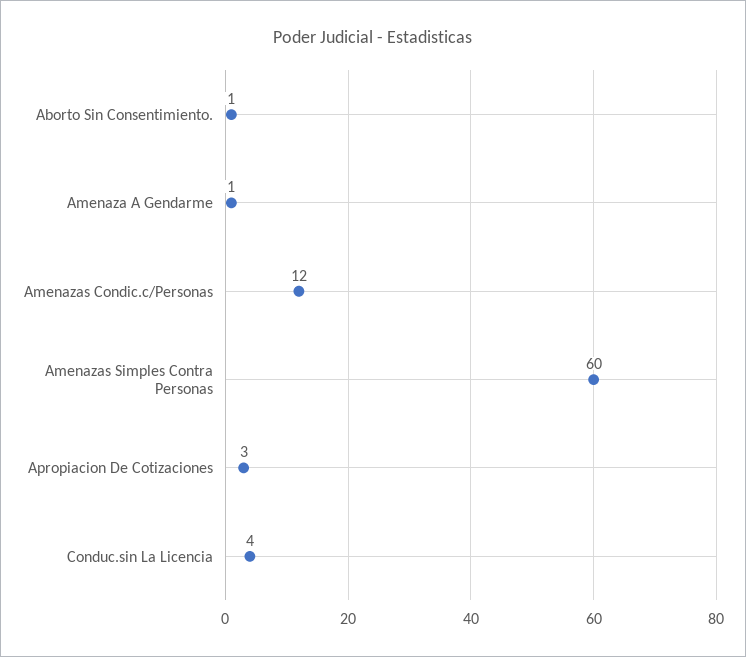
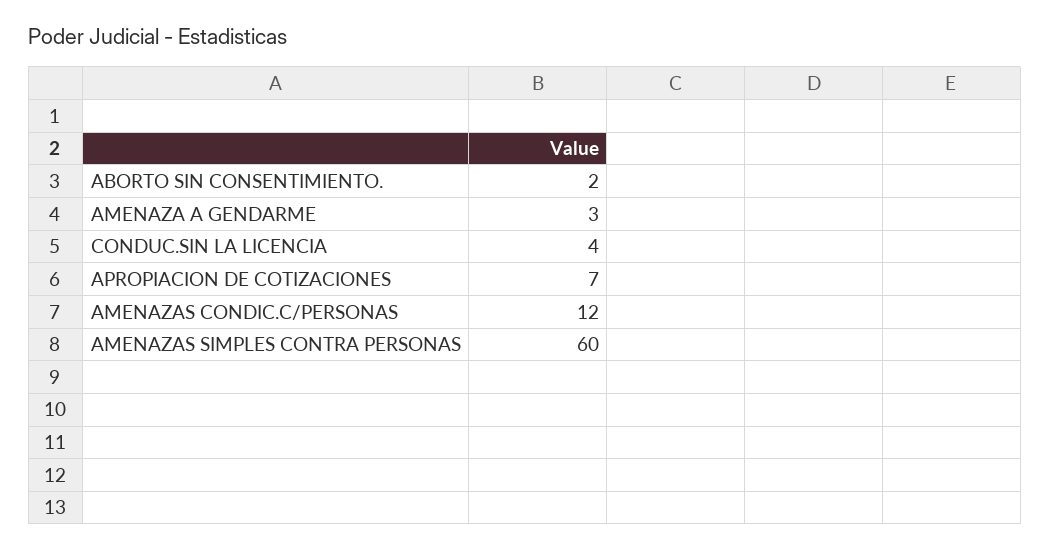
Aborto Sin Consentimiento.: 1 -> 2
Amenaza A Gendarme: 1 -> 3
Apropiacion De Cotizaciones: 3 -> 7

